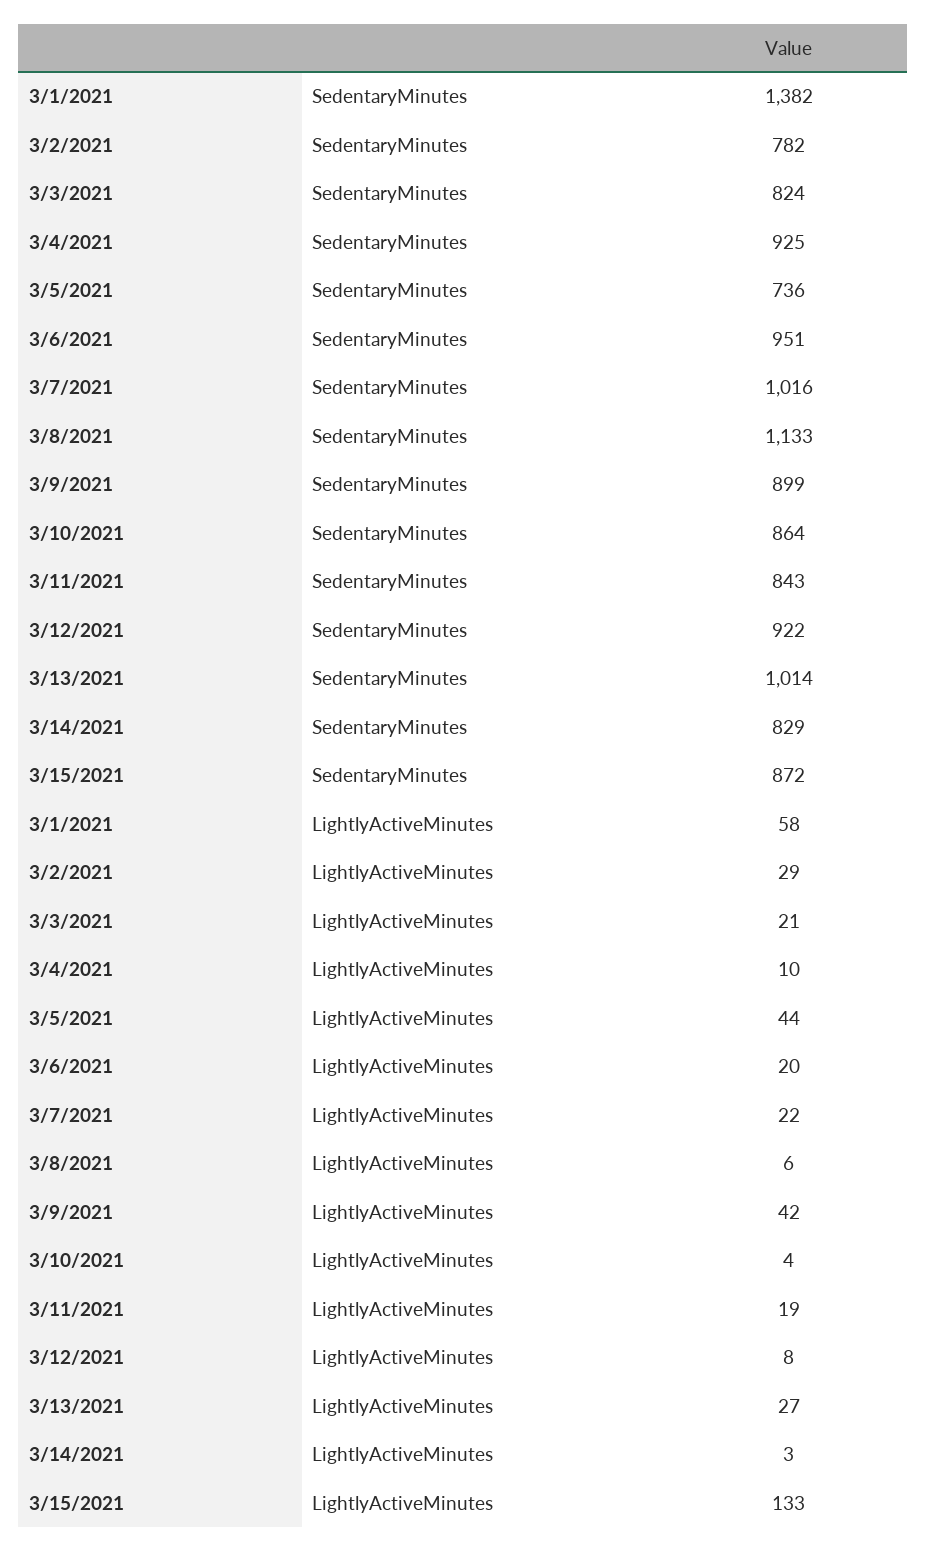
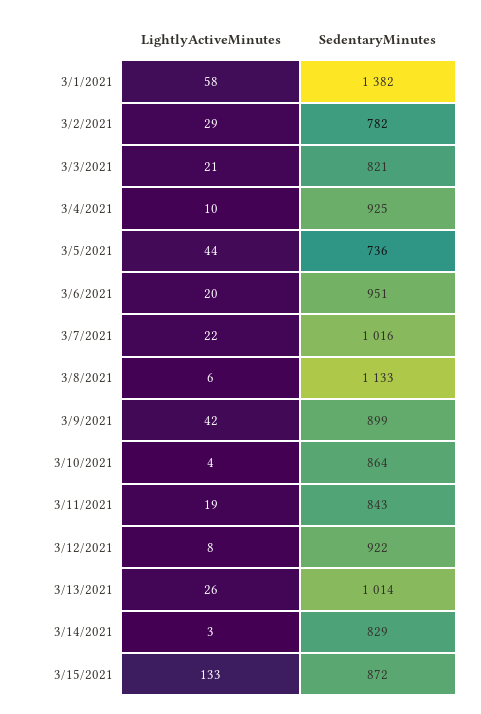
3/3/2021, SedentaryMinutes: 824 -> 821
3/13/2021, LightlyActiveMinutes: 27 -> 26

